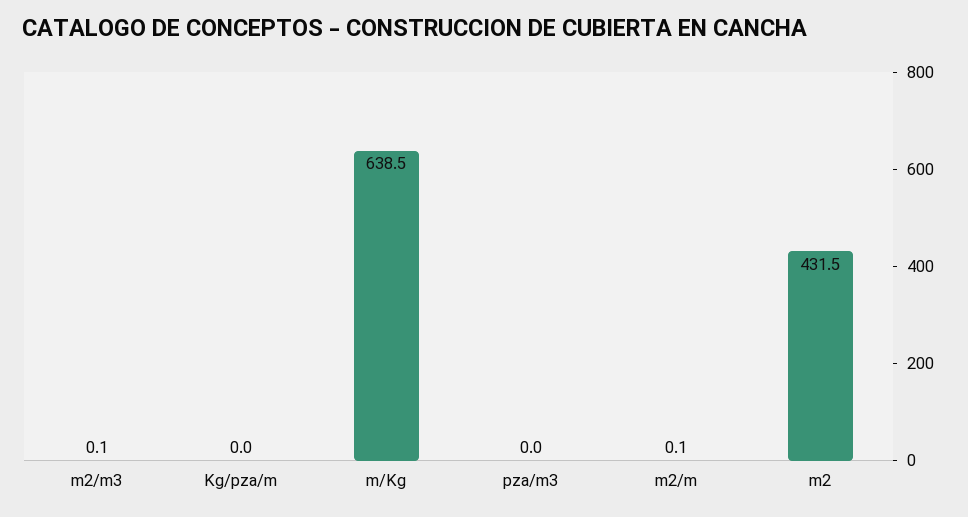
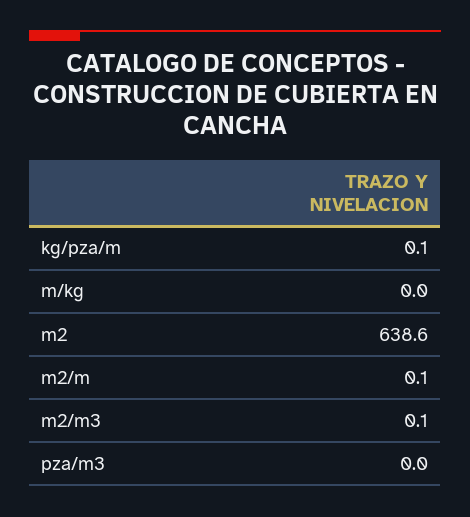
Kg/pza/m: 0 -> 0.1
m/Kg: 638.5 -> 0
m2: 431.5 -> 638.6

